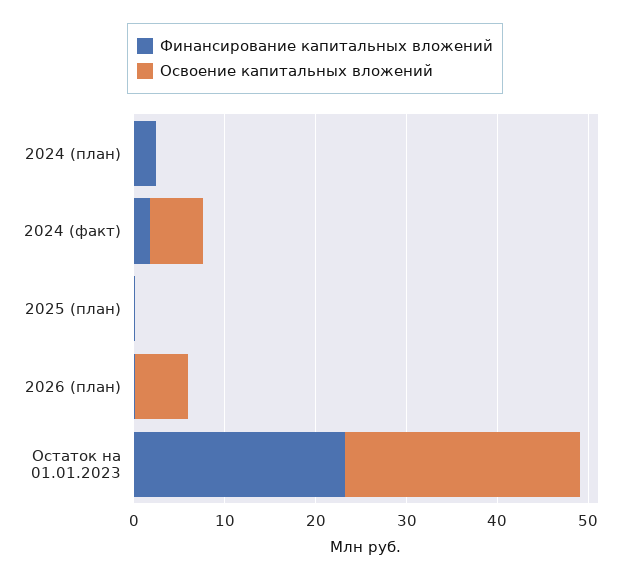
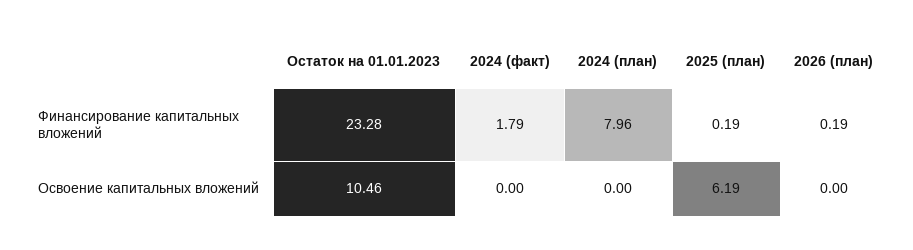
Финансирование капитальных вложений, 2024 (план): 2 -> 7.96
Освоение капитальных вложений, 2024 (факт): 6 -> 0
Освоение капитальных вложений, 2025 (план): 0 -> 6.19
Освоение капитальных вложений, 2026 (план): 6 -> 0
Освоение капитальных вложений, Остаток на 01.01.2023: 26 -> 10.46

